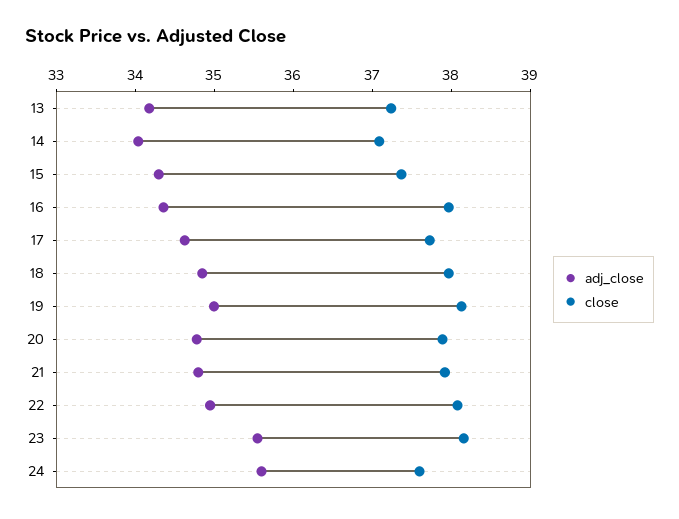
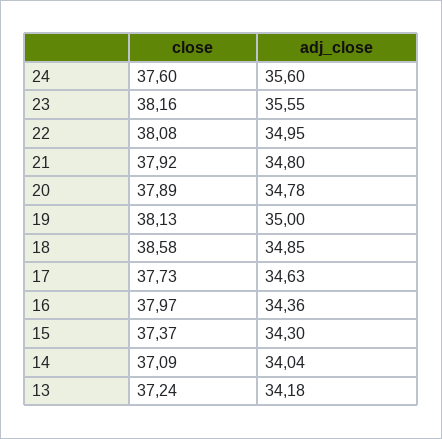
close, 18: 38 -> 38.58

